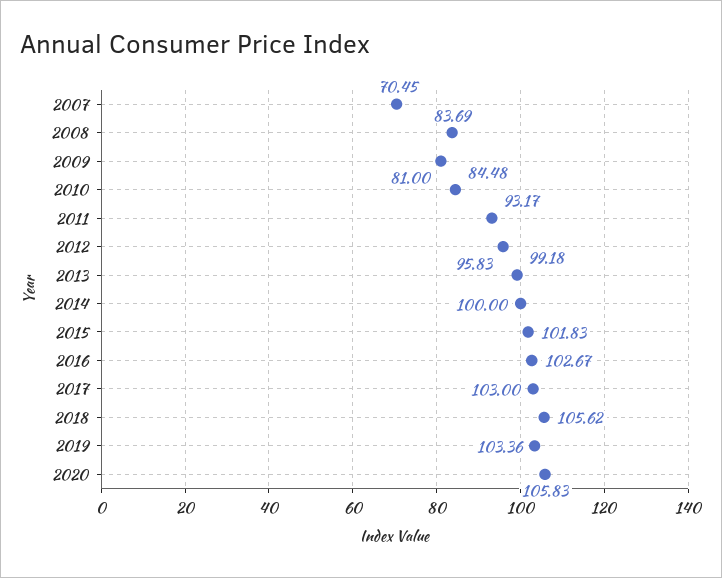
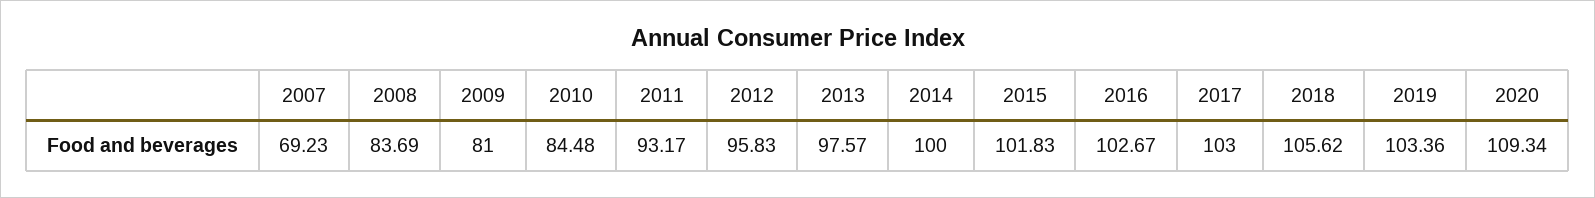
2007: 70.45 -> 69.23
2013: 99.18 -> 97.57
2020: 105.83 -> 109.34

